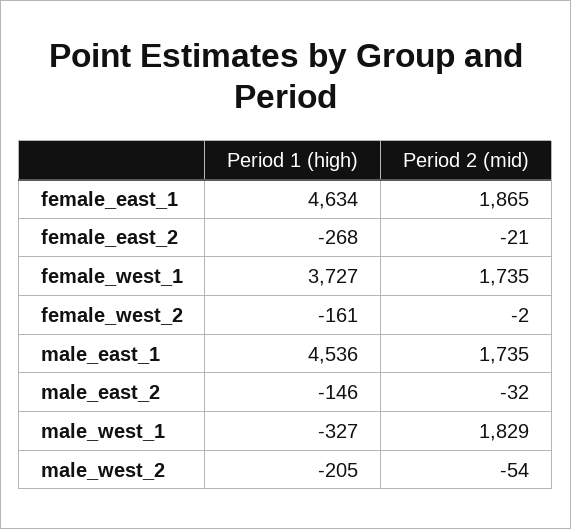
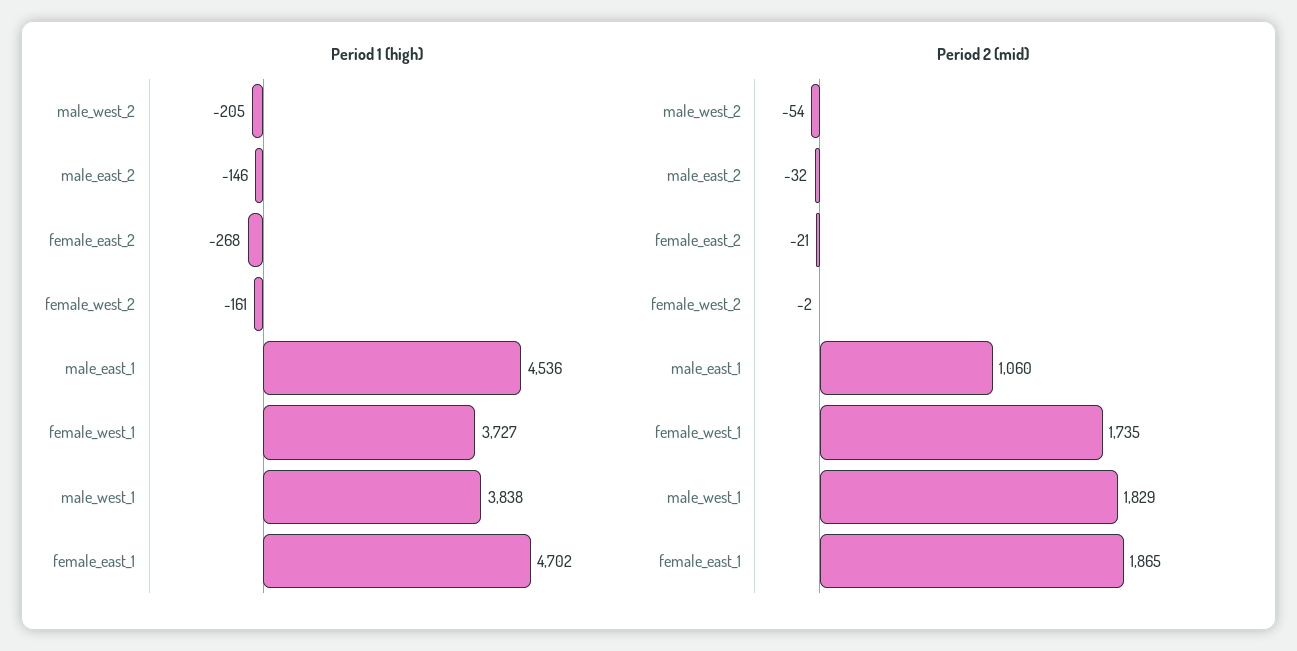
Period 1 (high), female_east_1: 4634 -> 4702
Period 2 (mid), male_east_1: 1735 -> 1060
Period 1 (high), male_west_1: -327 -> 3838

